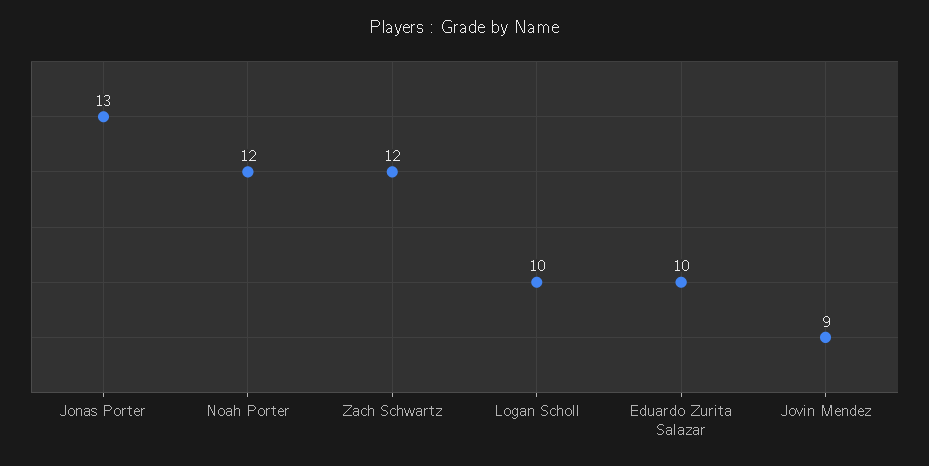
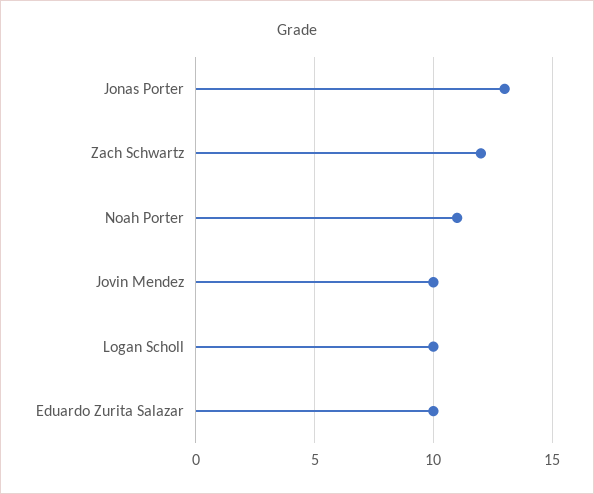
Noah Porter: 12 -> 11
Jovin Mendez: 9 -> 10

